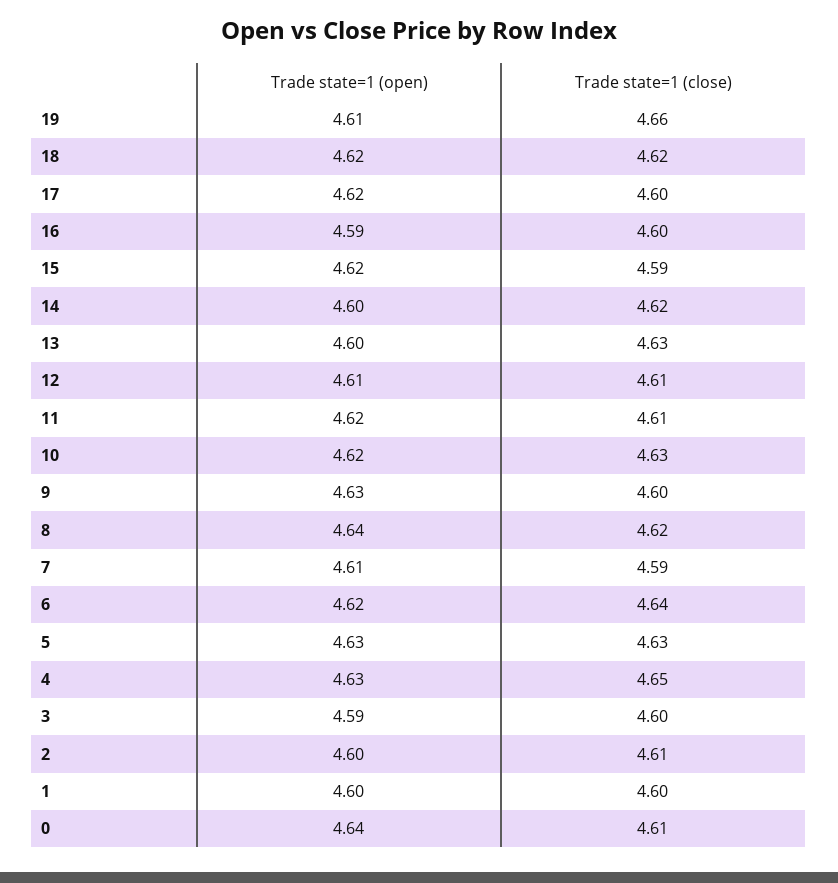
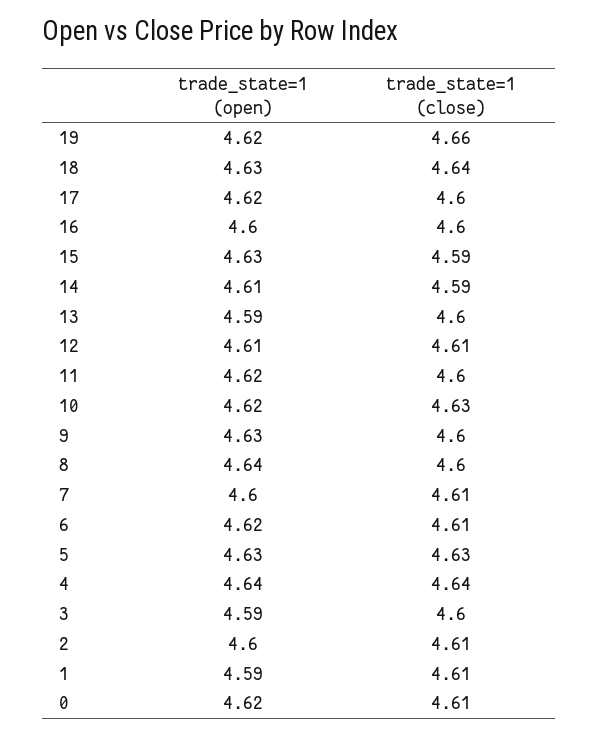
Trade state=1 (open), 19: 4.61 -> 4.62
Trade state=1 (open), 18: 4.62 -> 4.63
Trade state=1 (close), 18: 4.62 -> 4.64
Trade state=1 (open), 16: 4.59 -> 4.6
Trade state=1 (open), 15: 4.62 -> 4.63
Trade state=1 (open), 14: 4.6 -> 4.61
Trade state=1 (close), 14: 4.62 -> 4.59
Trade state=1 (open), 13: 4.6 -> 4.59
Trade state=1 (close), 13: 4.63 -> 4.6
Trade state=1 (close), 11: 4.61 -> 4.6
Trade state=1 (close), 8: 4.62 -> 4.6
Trade state=1 (open), 7: 4.61 -> 4.6
Trade state=1 (close), 7: 4.59 -> 4.61
Trade state=1 (close), 6: 4.64 -> 4.61
Trade state=1 (open), 4: 4.63 -> 4.64
Trade state=1 (close), 4: 4.65 -> 4.64
Trade state=1 (open), 1: 4.6 -> 4.59
Trade state=1 (close), 1: 4.6 -> 4.61
Trade state=1 (open), 0: 4.64 -> 4.62

